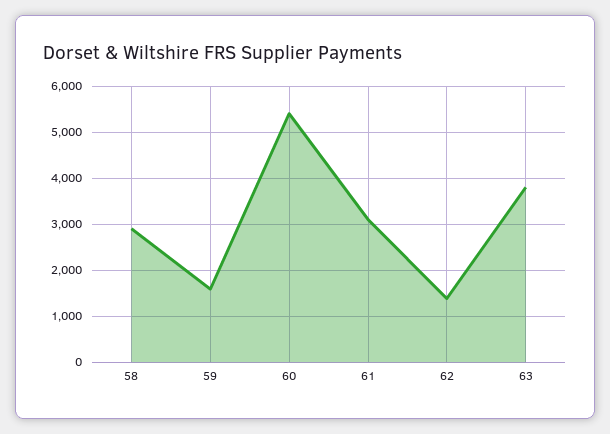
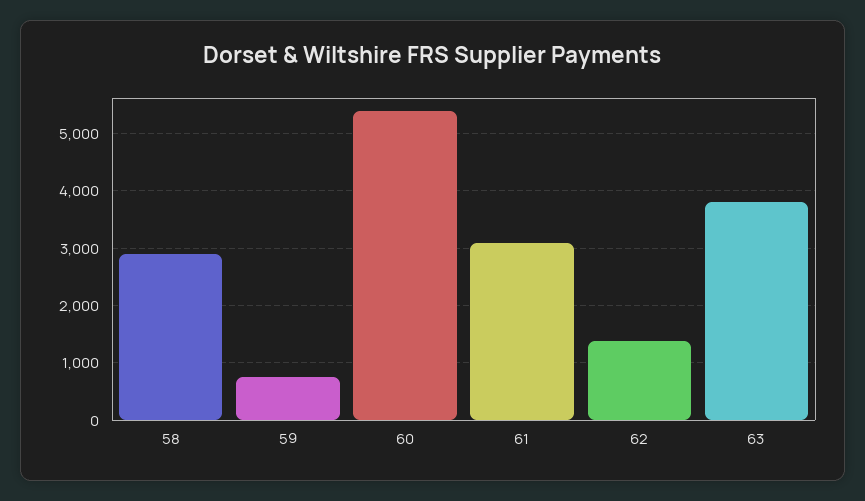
59: 1600 -> 800

